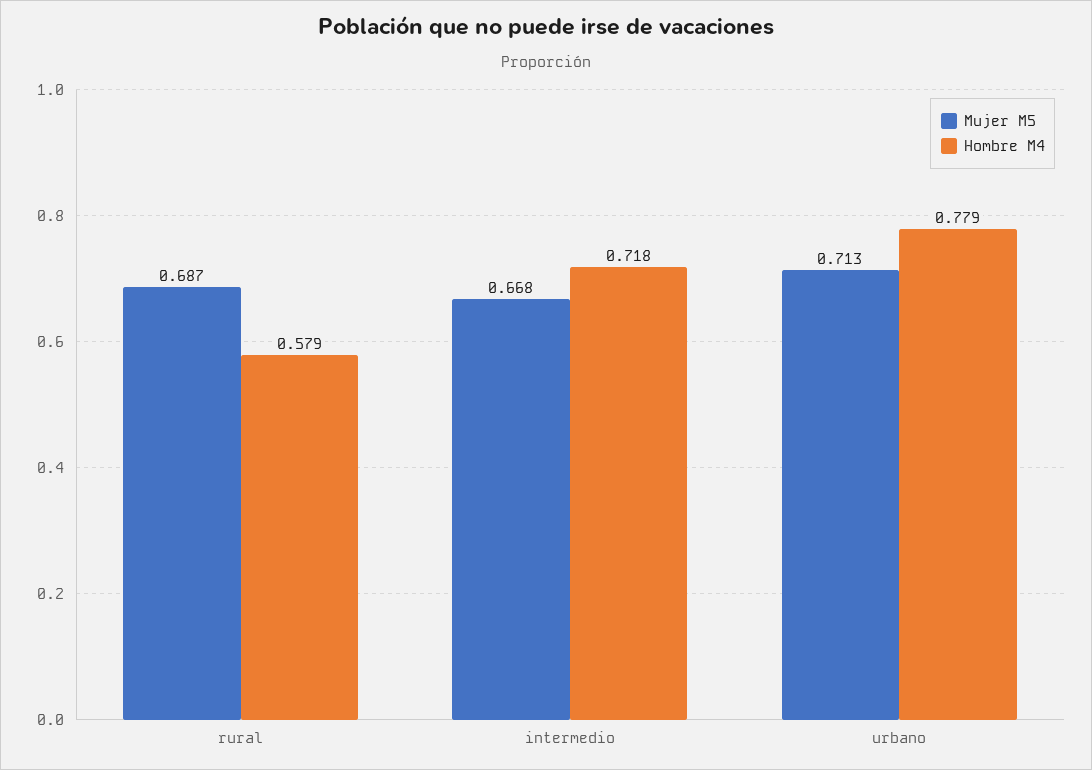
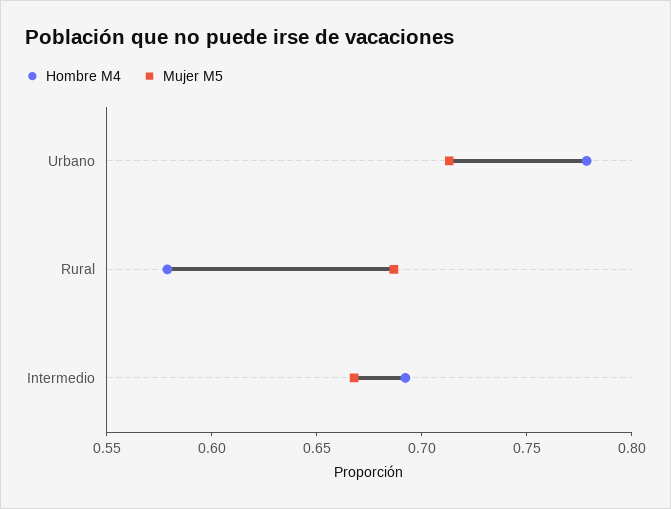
Hombre M4, intermedio: 0.718 -> 0.69

